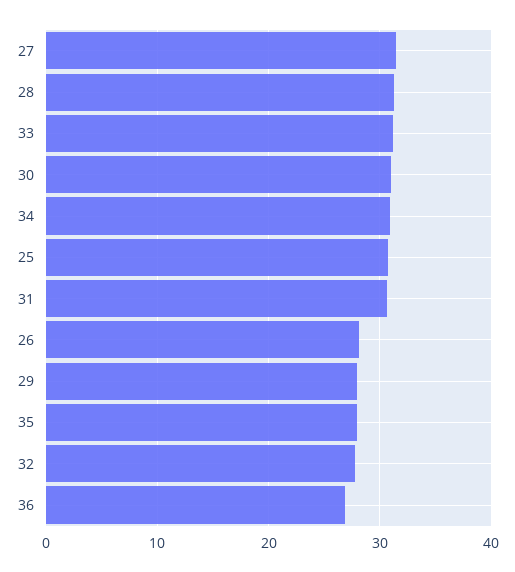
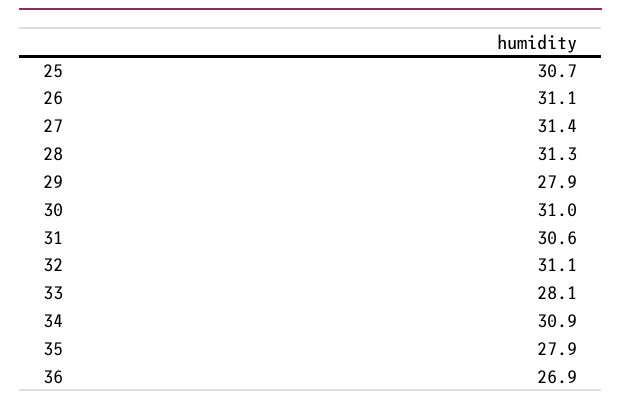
33: 31 -> 28.1
26: 28 -> 31.1
32: 28 -> 31.1

